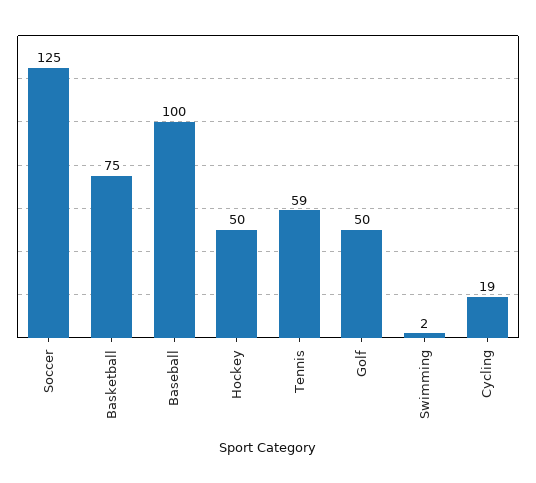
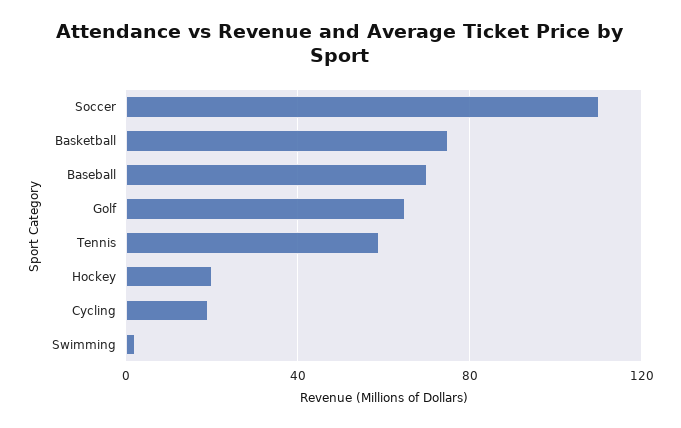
Soccer: 125 -> 110
Baseball: 100 -> 70
Hockey: 50 -> 20
Golf: 50 -> 65

